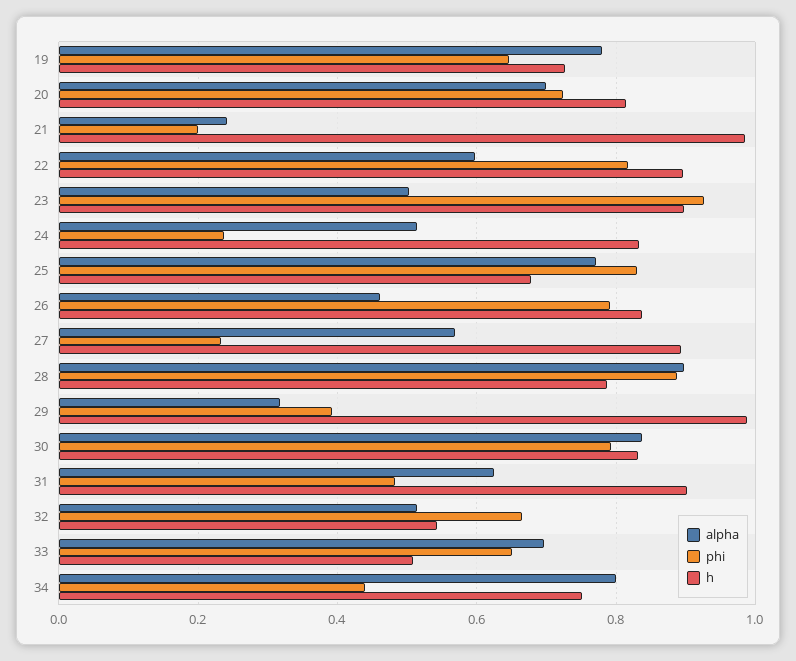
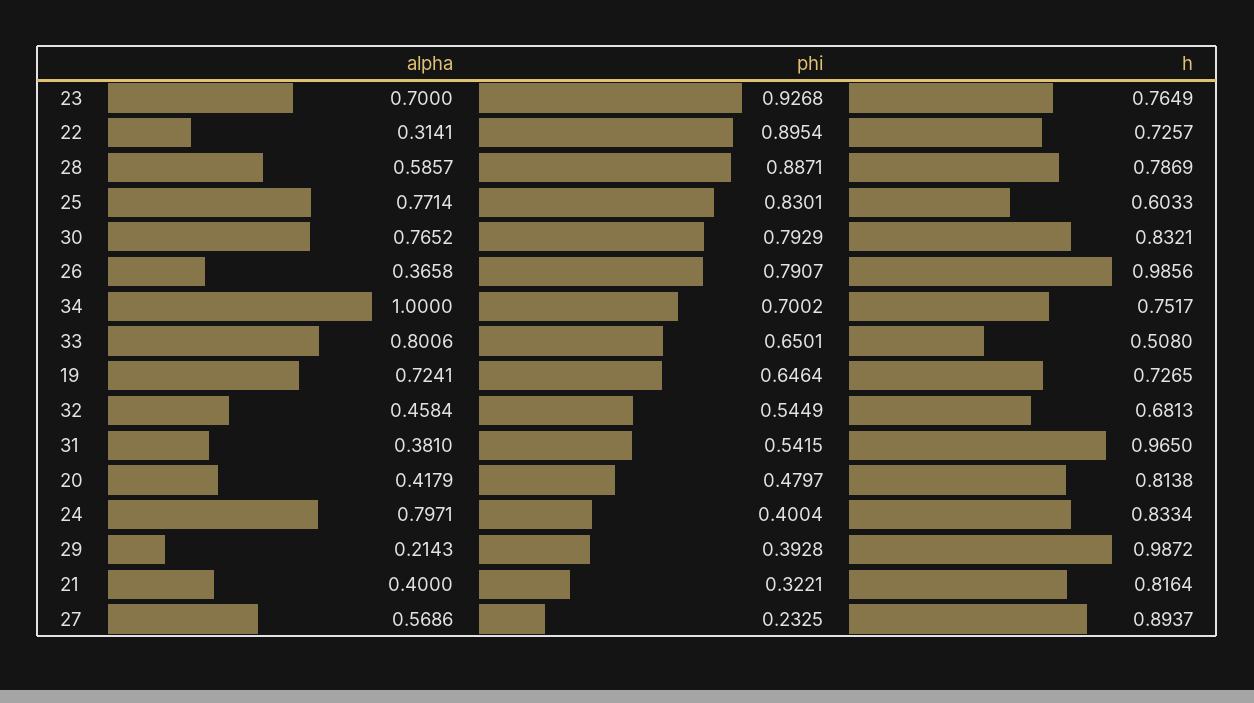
alpha, 19: 0.78 -> 0.7241
alpha, 20: 0.7 -> 0.4179
phi, 20: 0.72 -> 0.4797
alpha, 21: 0.24 -> 0.4
phi, 21: 0.2 -> 0.3221
h, 21: 0.98 -> 0.8164
alpha, 22: 0.6 -> 0.3141
phi, 22: 0.82 -> 0.8954
h, 22: 0.9 -> 0.7257
alpha, 23: 0.5 -> 0.7
h, 23: 0.9 -> 0.7649
alpha, 24: 0.52 -> 0.7971
phi, 24: 0.24 -> 0.4004
h, 25: 0.68 -> 0.6033
alpha, 26: 0.46 -> 0.3658
h, 26: 0.84 -> 0.9856
alpha, 28: 0.9 -> 0.5857
alpha, 29: 0.32 -> 0.2143
alpha, 30: 0.84 -> 0.7652
alpha, 31: 0.62 -> 0.381
phi, 31: 0.48 -> 0.5415
h, 31: 0.9 -> 0.965
alpha, 32: 0.52 -> 0.4584
phi, 32: 0.66 -> 0.5449
h, 32: 0.54 -> 0.6813
alpha, 33: 0.7 -> 0.8006
alpha, 34: 0.8 -> 1
phi, 34: 0.44 -> 0.7002

